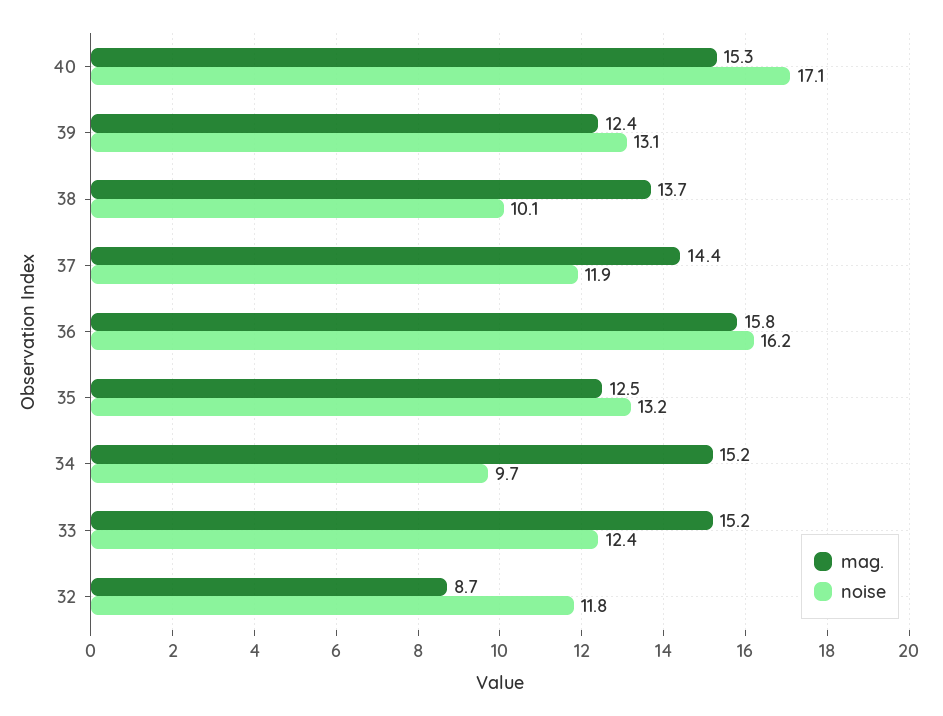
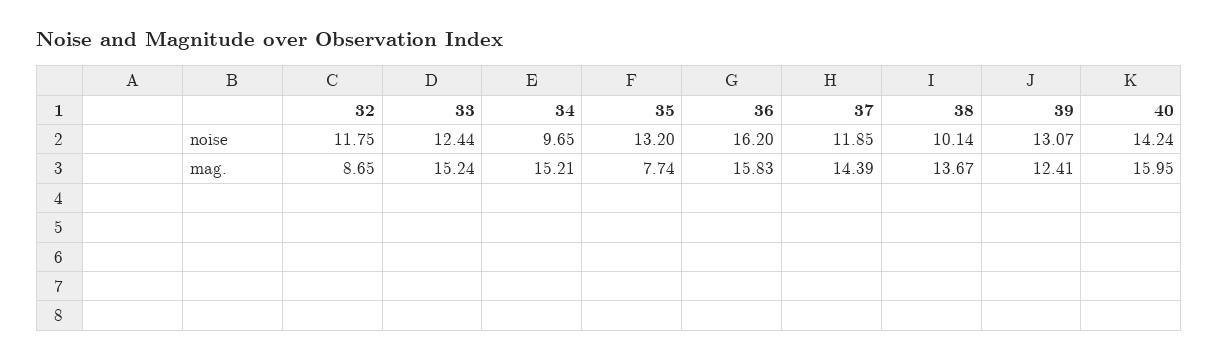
mag., 40: 15.3 -> 15.95
noise, 40: 17.1 -> 14.24
mag., 35: 12.5 -> 7.74

